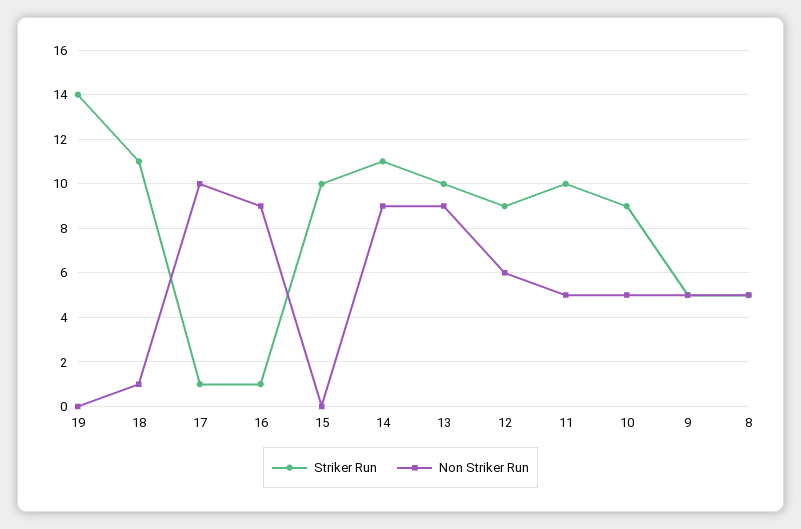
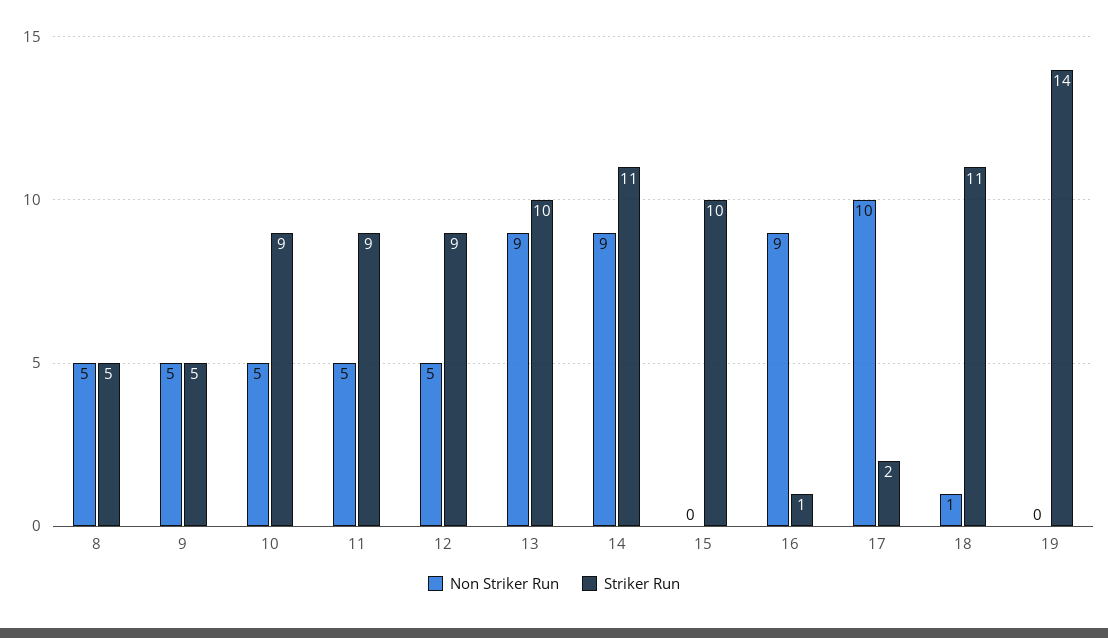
Striker Run, 17: 1 -> 2
Non Striker Run, 12: 6 -> 5
Striker Run, 11: 10 -> 9

